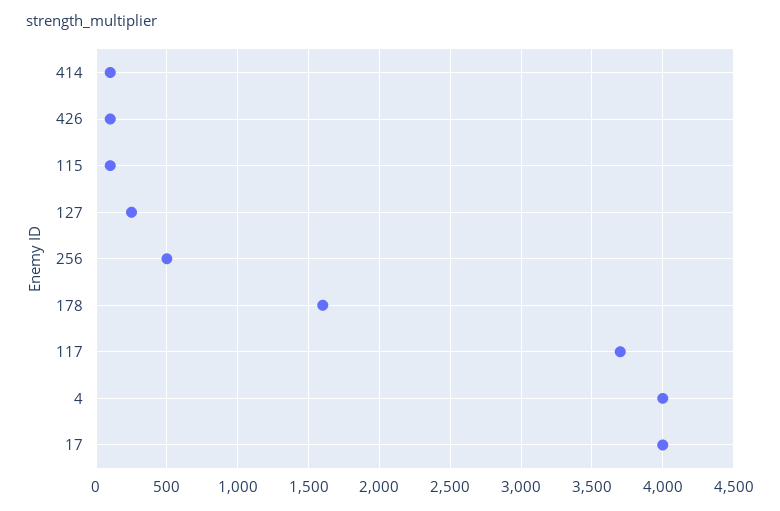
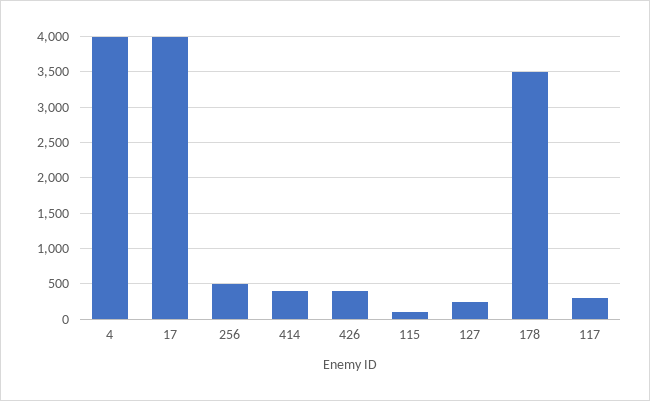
414: 100 -> 400
426: 100 -> 400
178: 1600 -> 3500
117: 3700 -> 300

